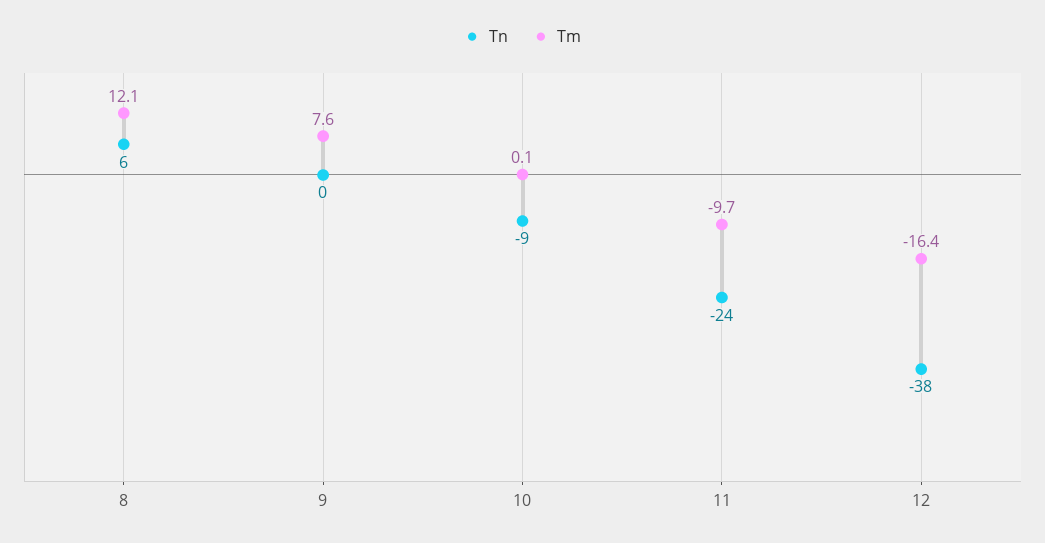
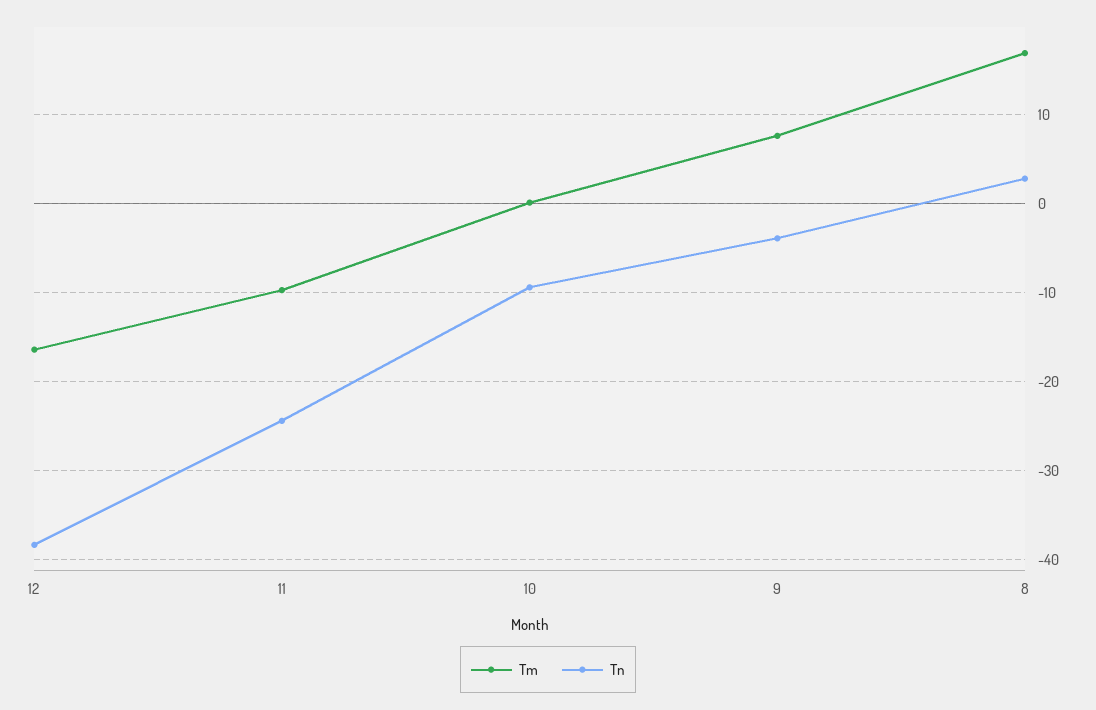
Tn, 8: 6 -> 3
Tm, 8: 12.1 -> 17
Tn, 9: 0 -> -4

